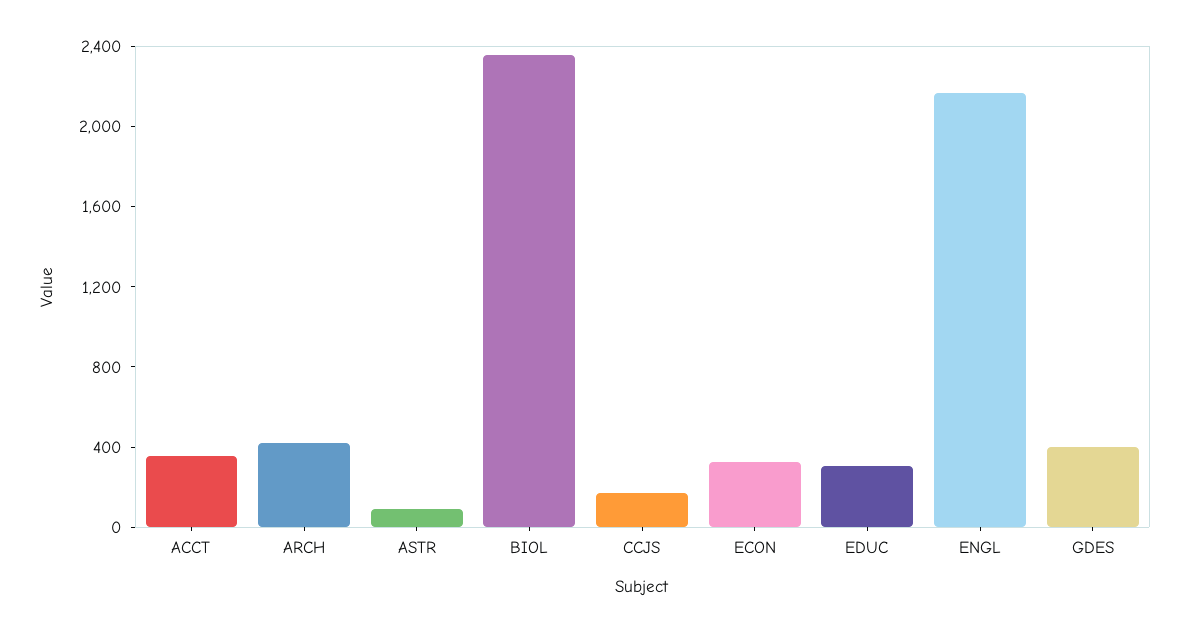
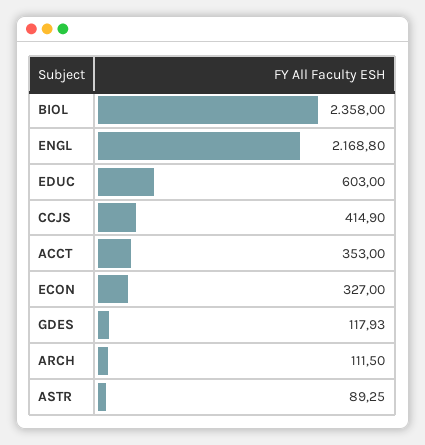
ARCH: 400 -> 111.5
CCJS: 200 -> 414.9
EDUC: 300 -> 603
GDES: 400 -> 117.93

